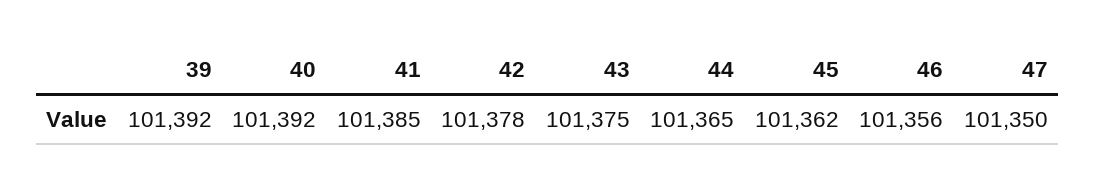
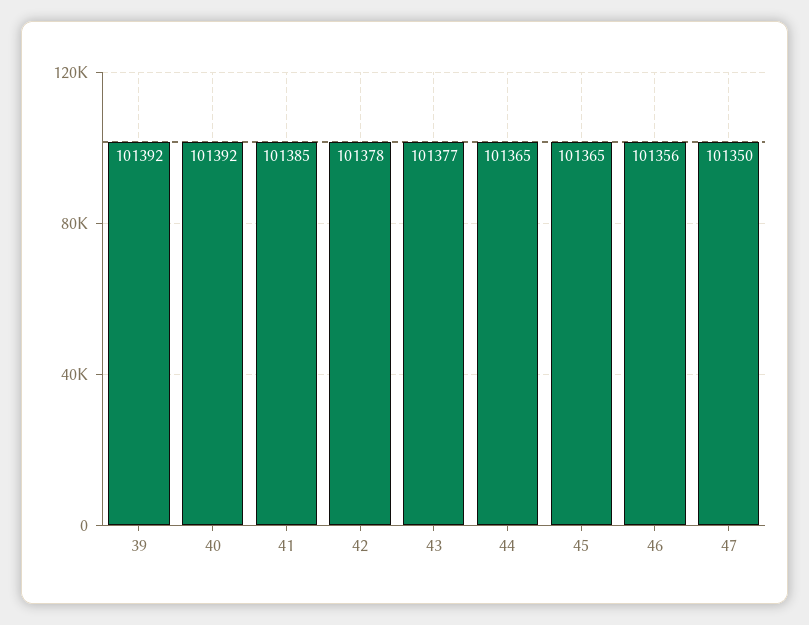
43: 101375 -> 101377
45: 101362 -> 101365

